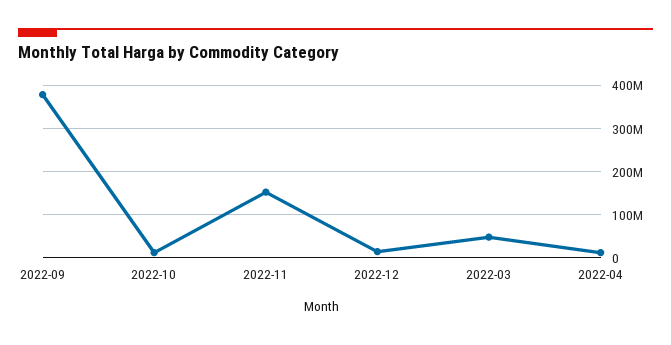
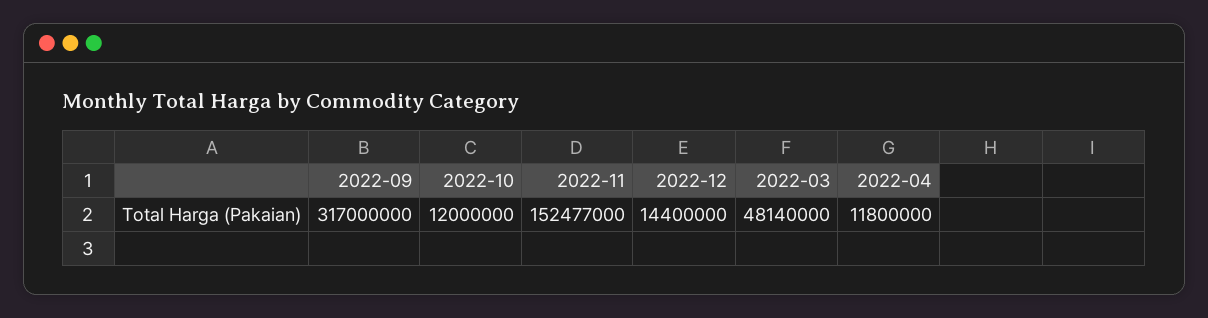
2022-09: 380000000 -> 317000000

